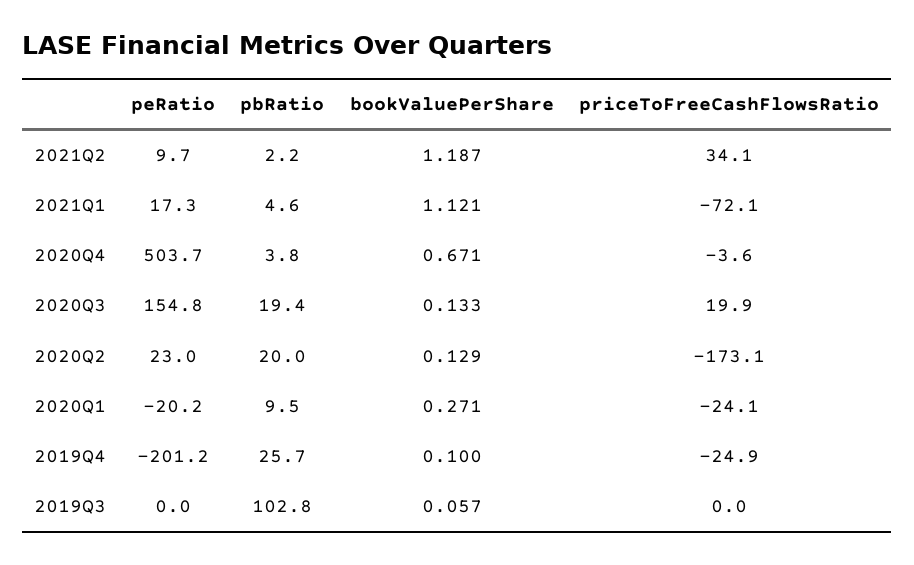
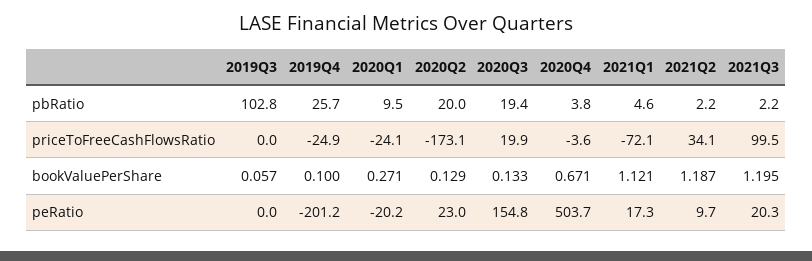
pbRatio, 2021Q3: none -> 2.2
priceToFreeCashFlowsRatio, 2021Q3: none -> 99.5
bookValuePerShare, 2021Q3: none -> 1.195
peRatio, 2021Q3: none -> 20.3

